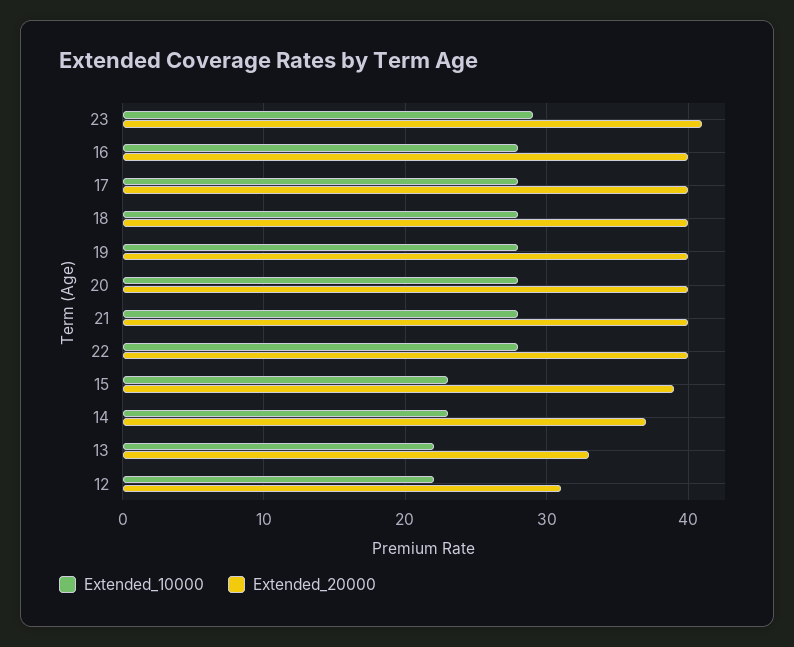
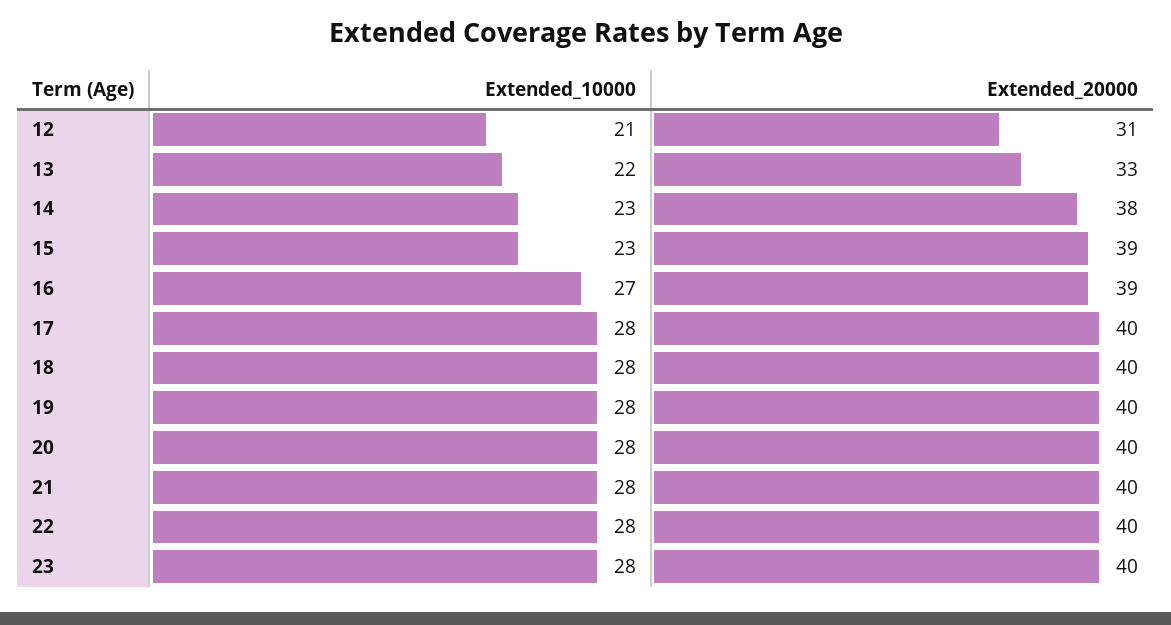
Extended_10000, 23: 29 -> 28
Extended_20000, 23: 41 -> 40
Extended_10000, 16: 28 -> 27
Extended_20000, 16: 40 -> 39
Extended_20000, 14: 37 -> 38
Extended_10000, 12: 22 -> 21

